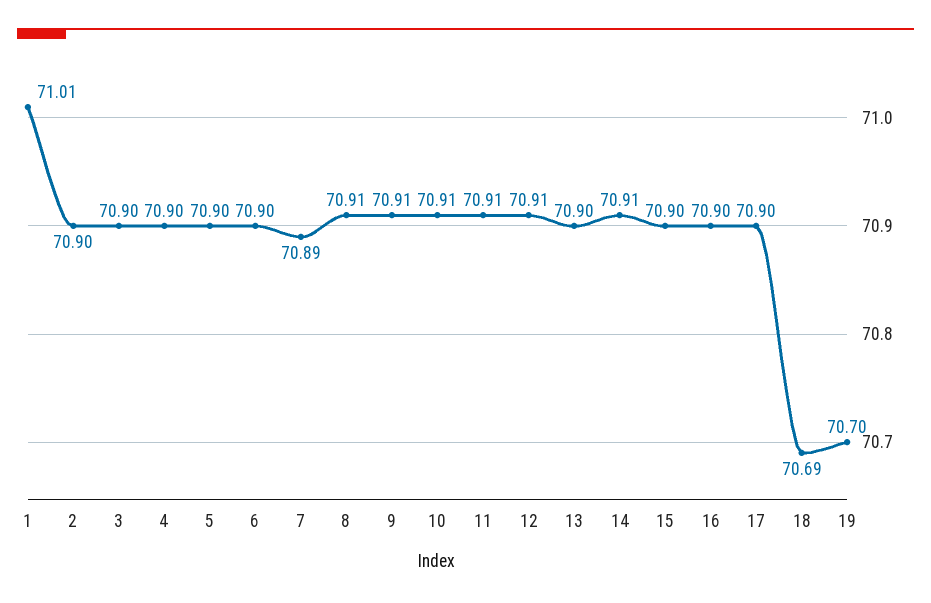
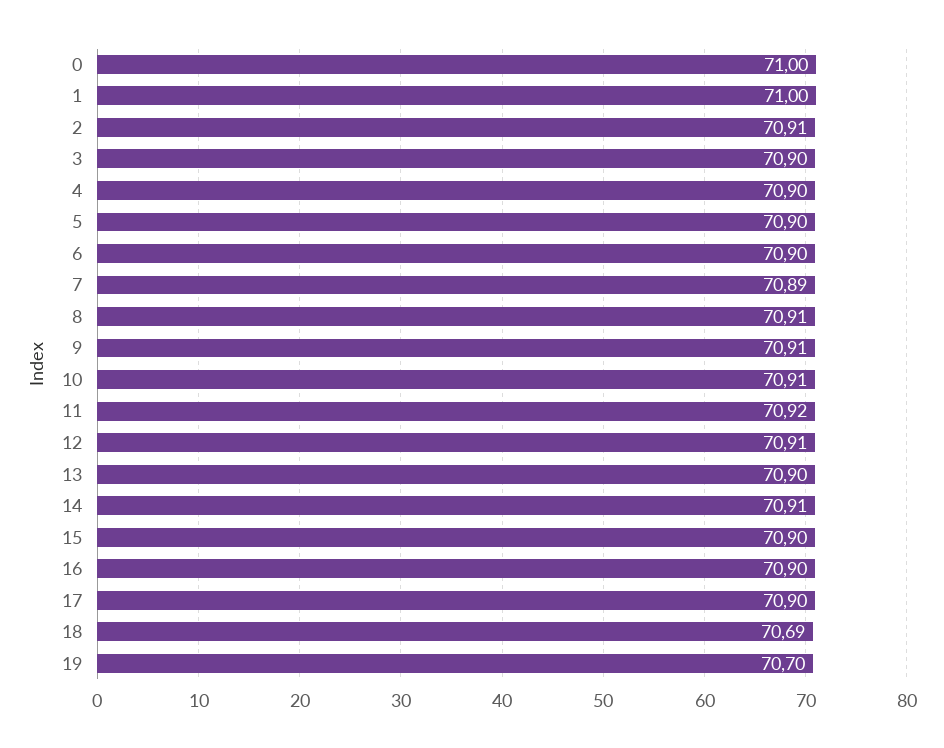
1: 71.01 -> 71
2: 70.9 -> 70.91
11: 70.91 -> 70.92
0: none -> 71

